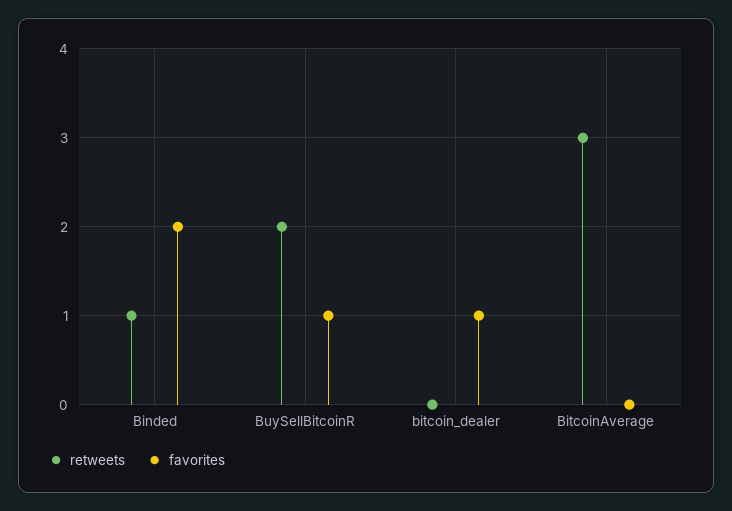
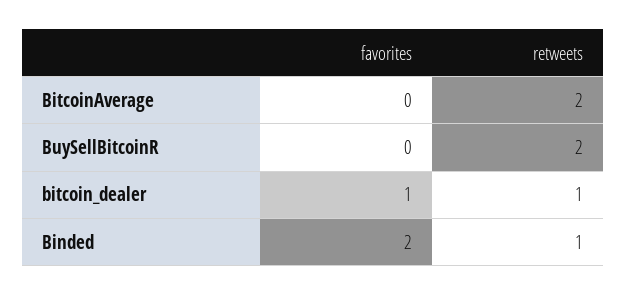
favorites, BuySellBitcoinR: 1 -> 0
retweets, bitcoin_dealer: 0 -> 1
retweets, BitcoinAverage: 3 -> 2

